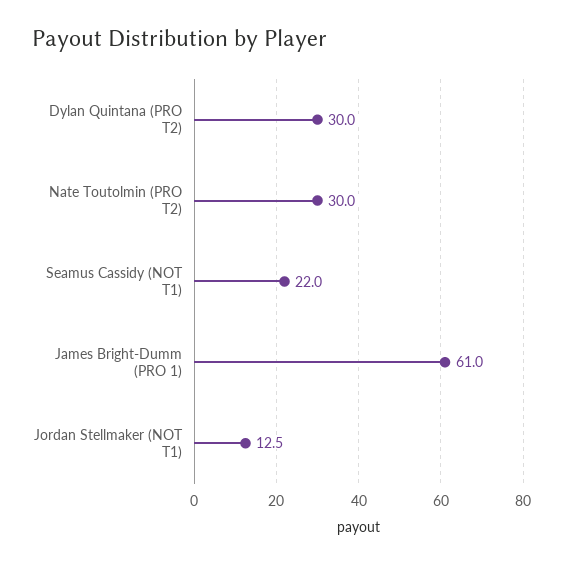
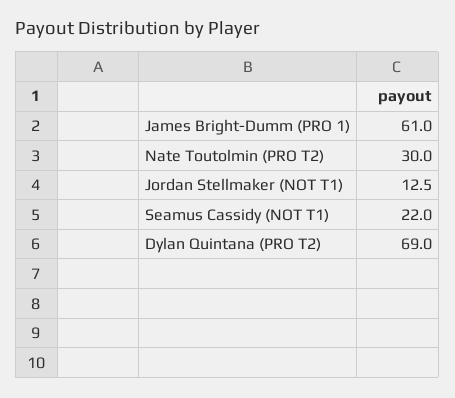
Dylan Quintana (PRO T2): 30 -> 69

